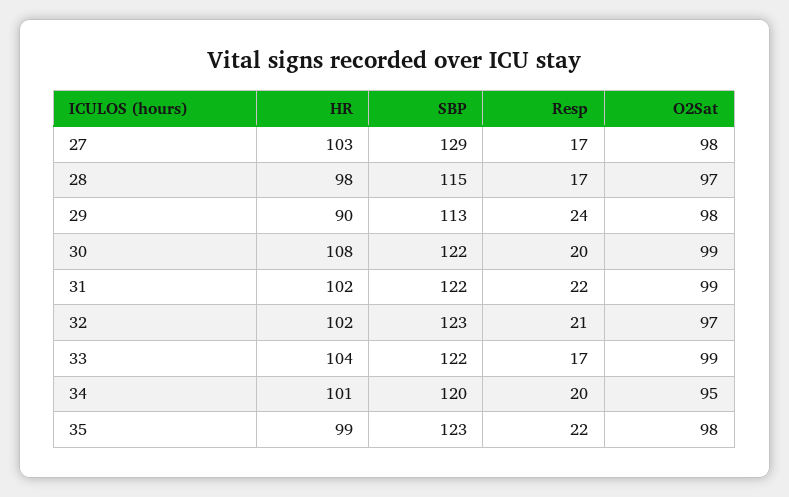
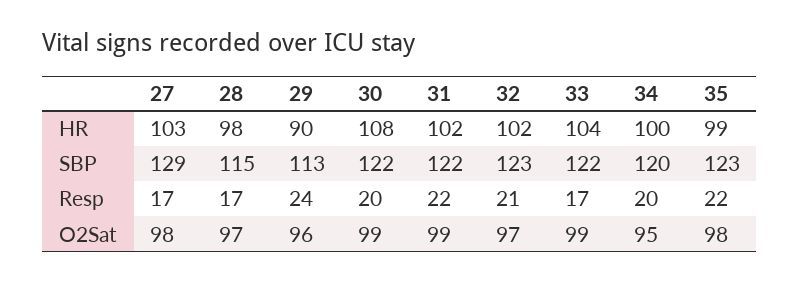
O2Sat, 29: 98 -> 96
HR, 34: 101 -> 100

